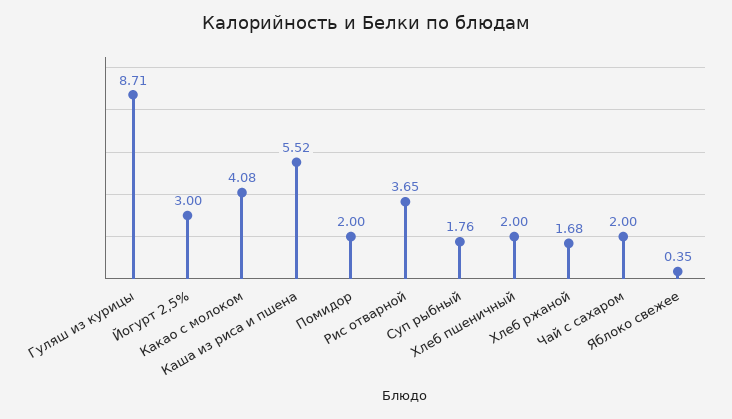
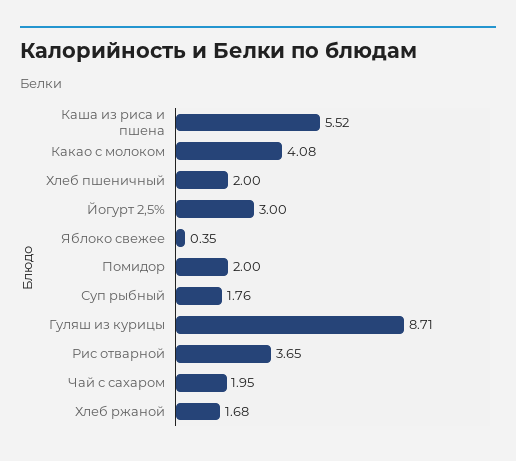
Чай с сахаром: 2 -> 1.95

